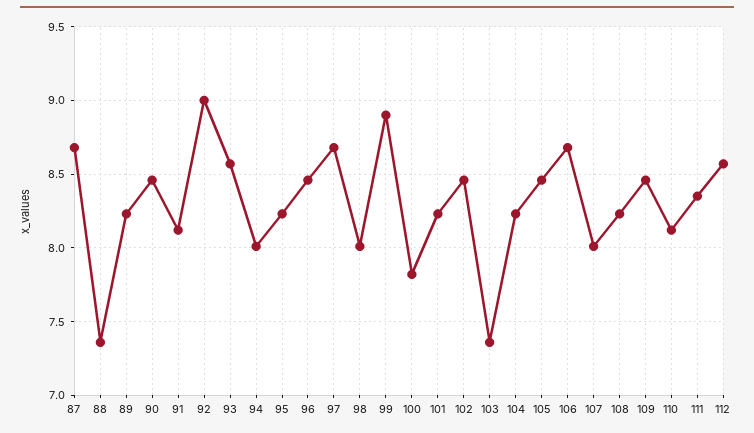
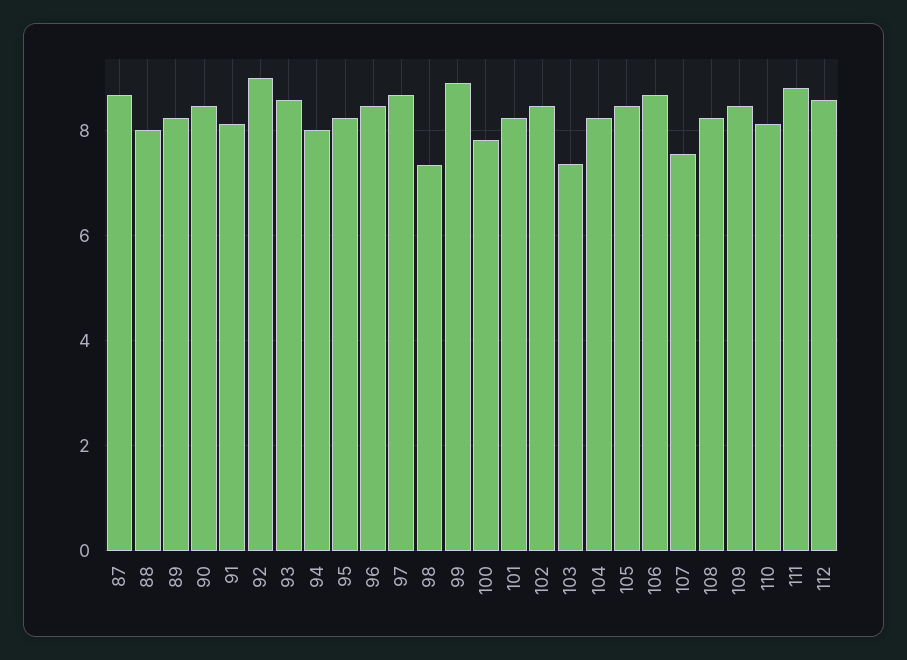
88: 7.35 -> 8
98: 8 -> 7.4
107: 8 -> 7.6
111: 8.35 -> 8.8

